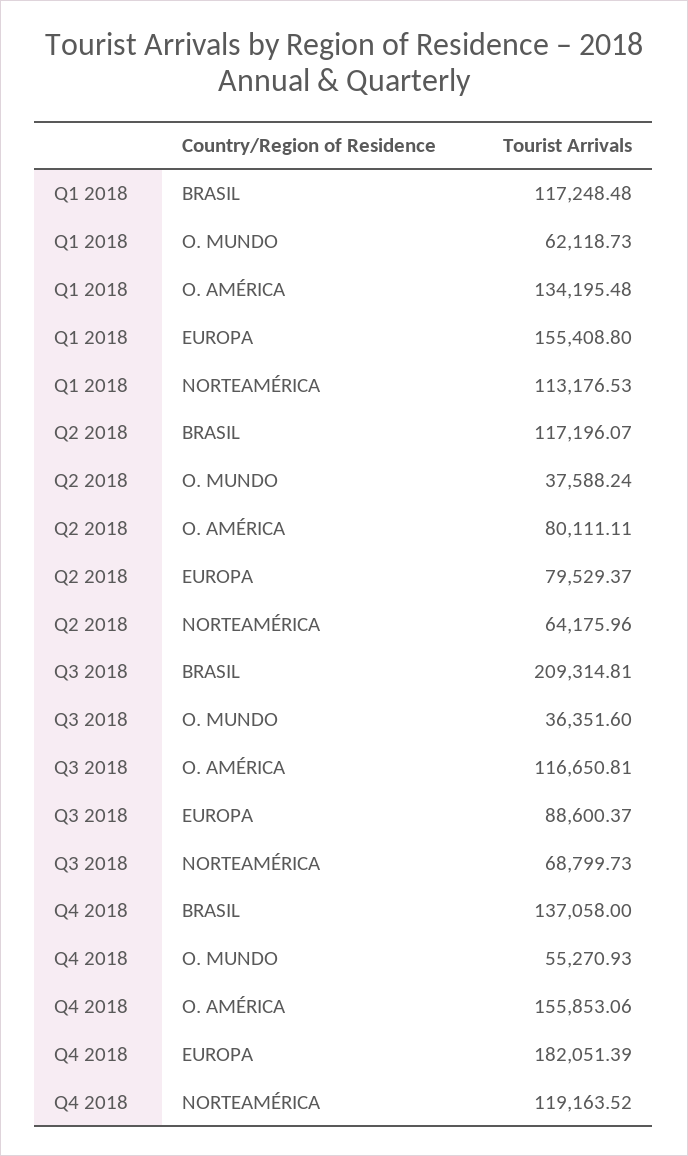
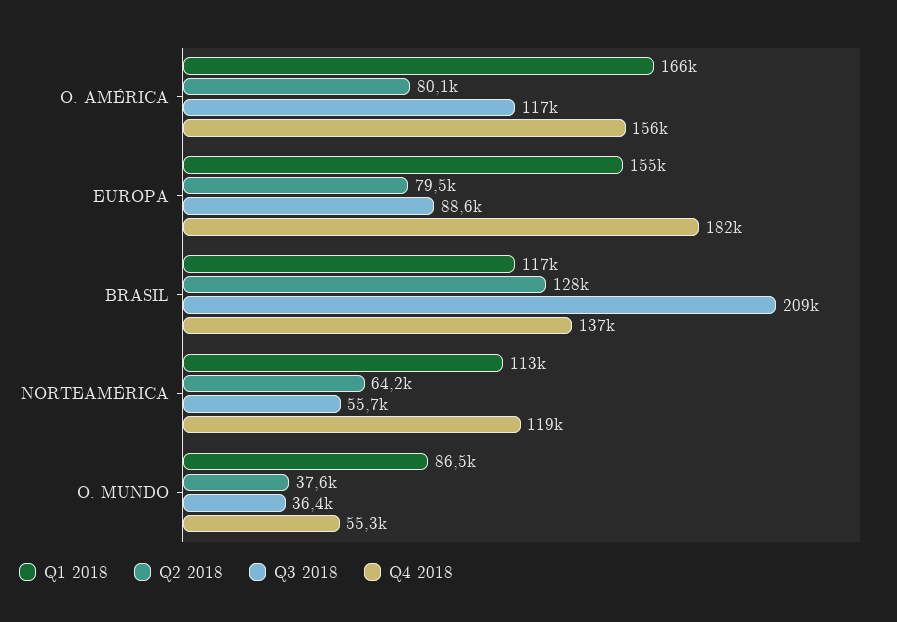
Q1 2018, O. MUNDO: 62118.73 -> 86500
Q1 2018, O. AMÉRICA: 134195.48 -> 166000
Q2 2018, BRASIL: 117196.07 -> 128000
Q3 2018, NORTEAMÉRICA: 68799.73 -> 55700

